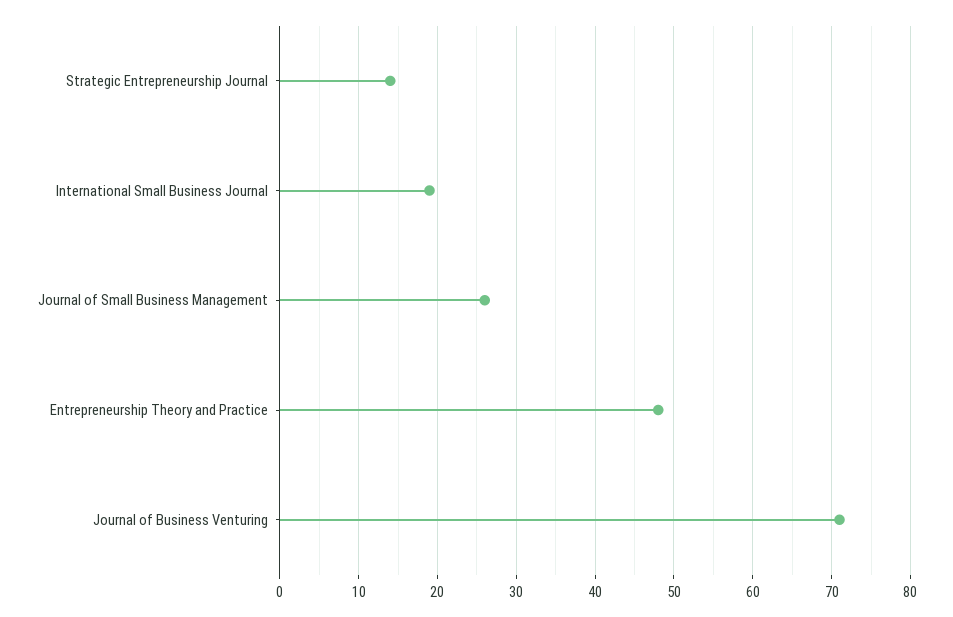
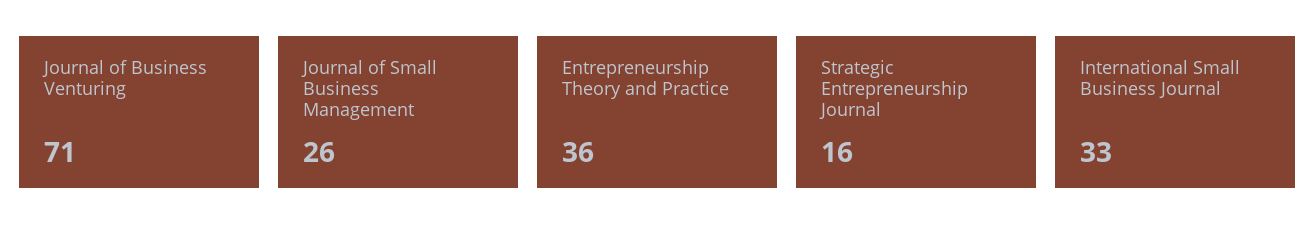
Strategic Entrepreneurship Journal: 14 -> 16
International Small Business Journal: 19 -> 33
Entrepreneurship Theory and Practice: 48 -> 36

